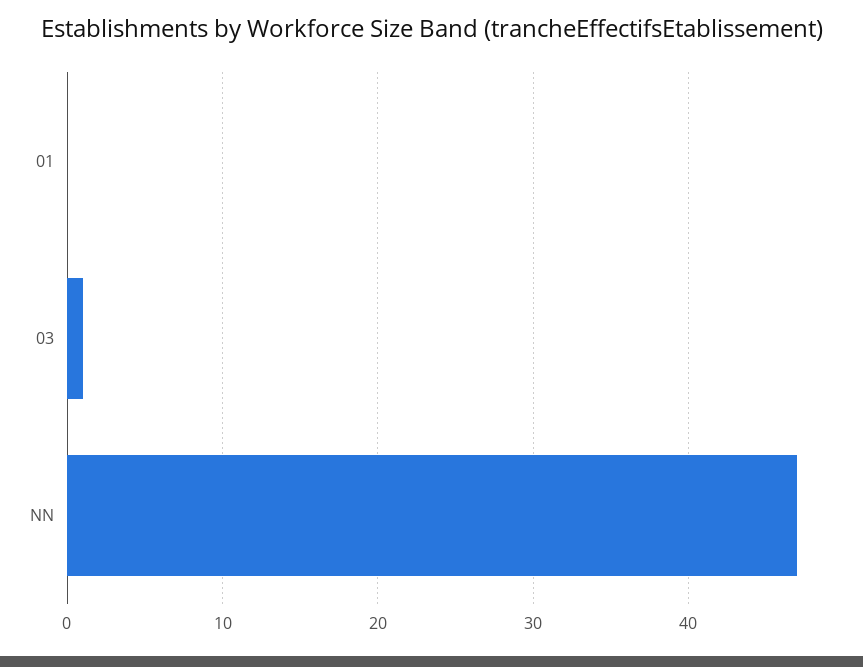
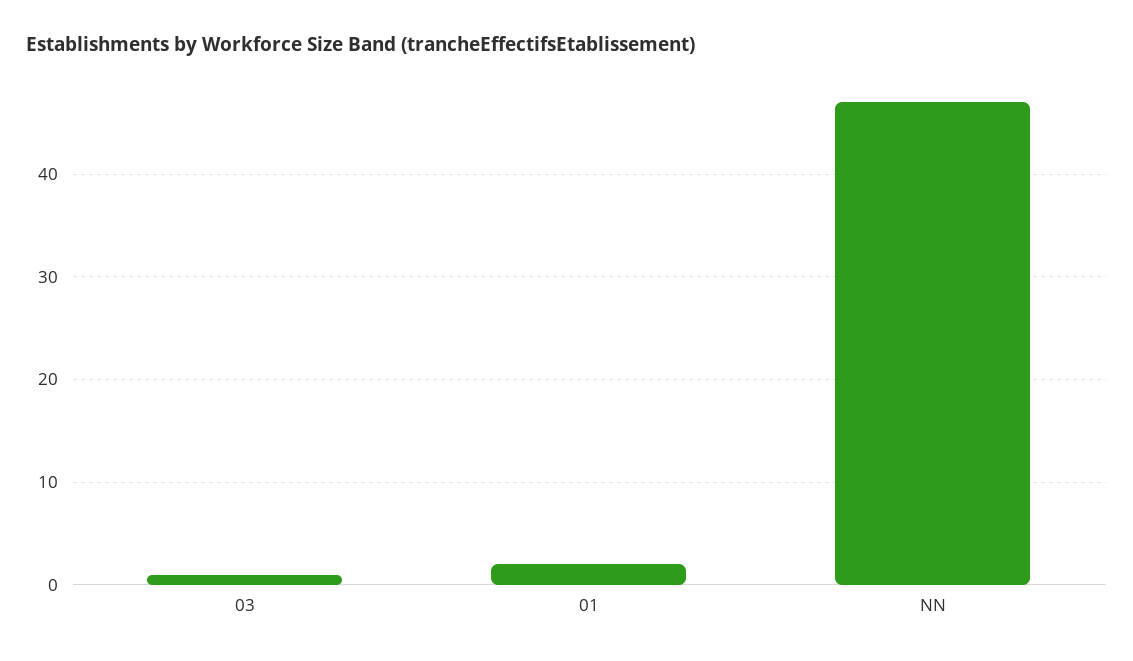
01: 0 -> 2

